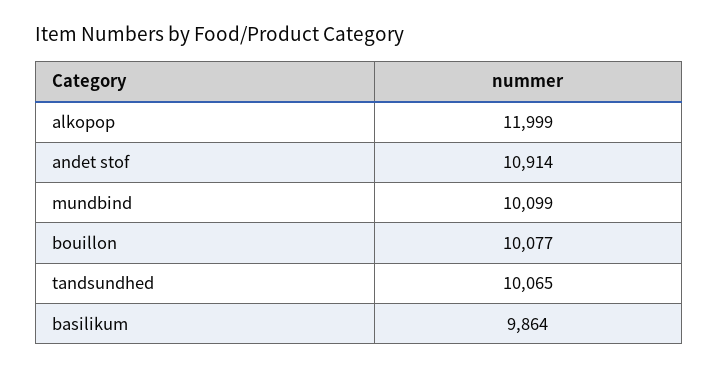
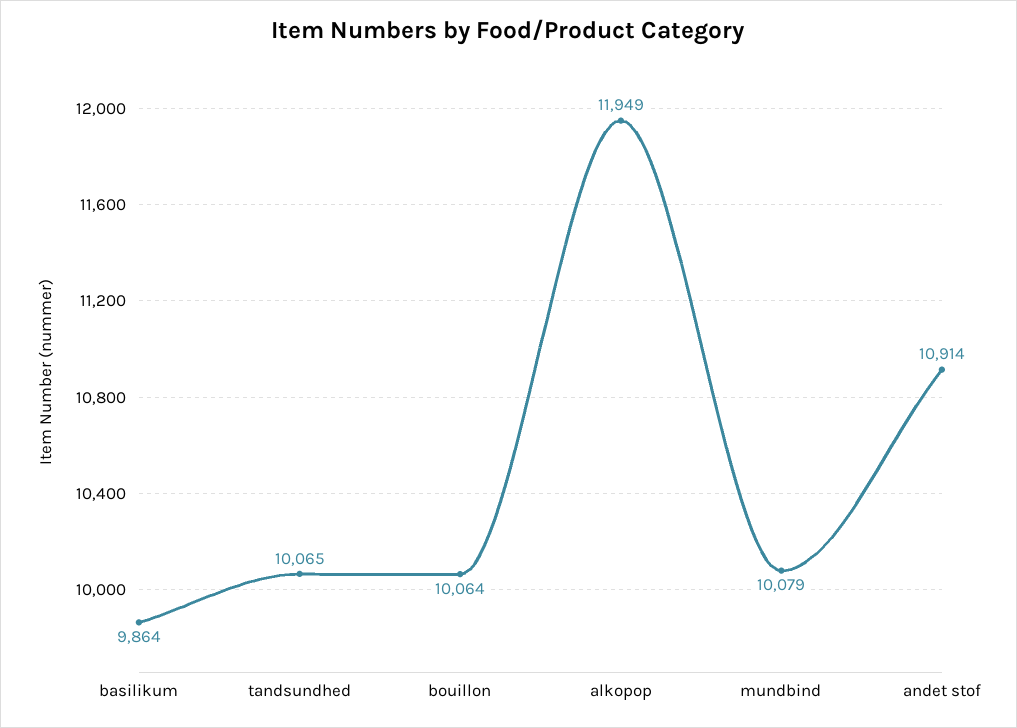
alkopop: 11999 -> 11949
mundbind: 10099 -> 10079
bouillon: 10077 -> 10064

